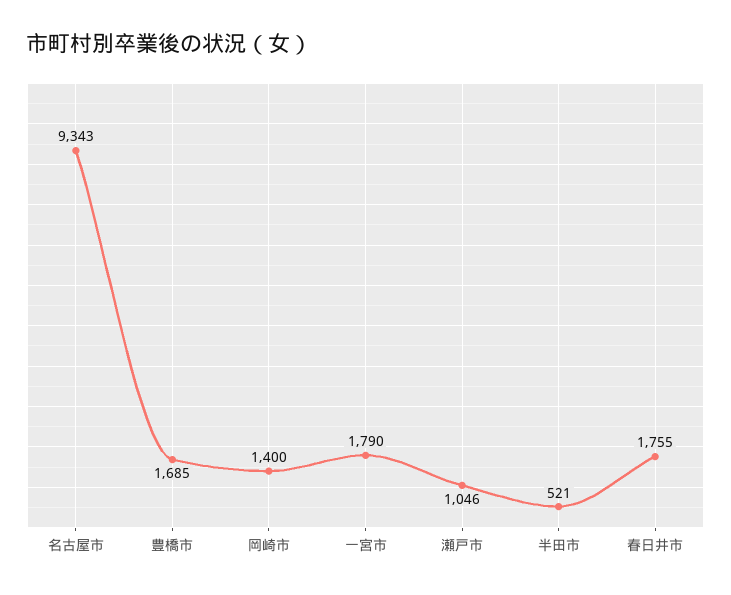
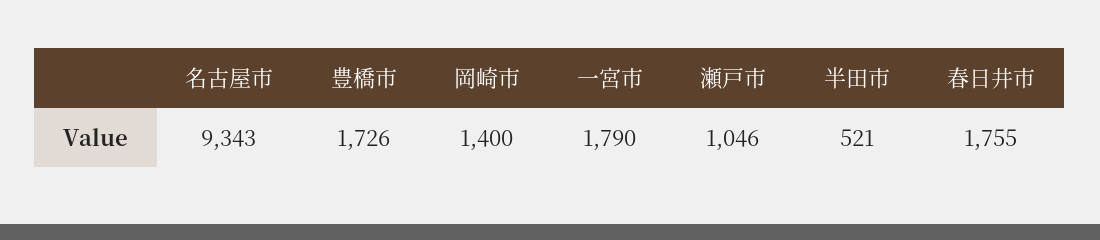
豊橋市: 1685 -> 1726

